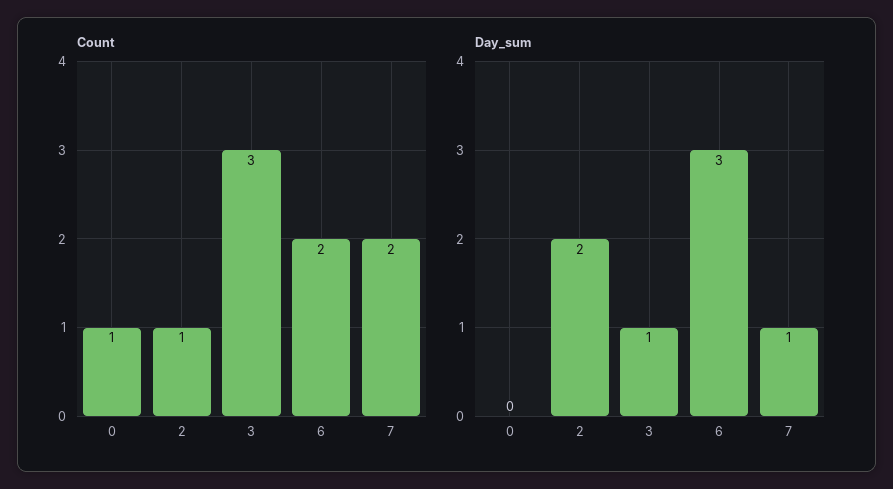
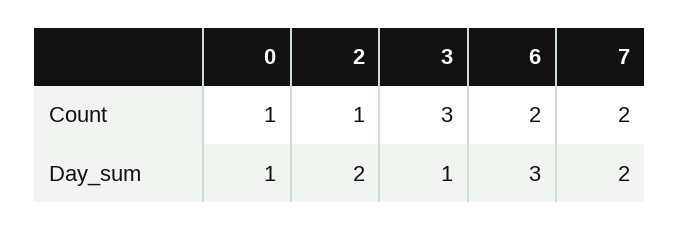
Day_sum, 0: 0 -> 1
Day_sum, 7: 1 -> 2

